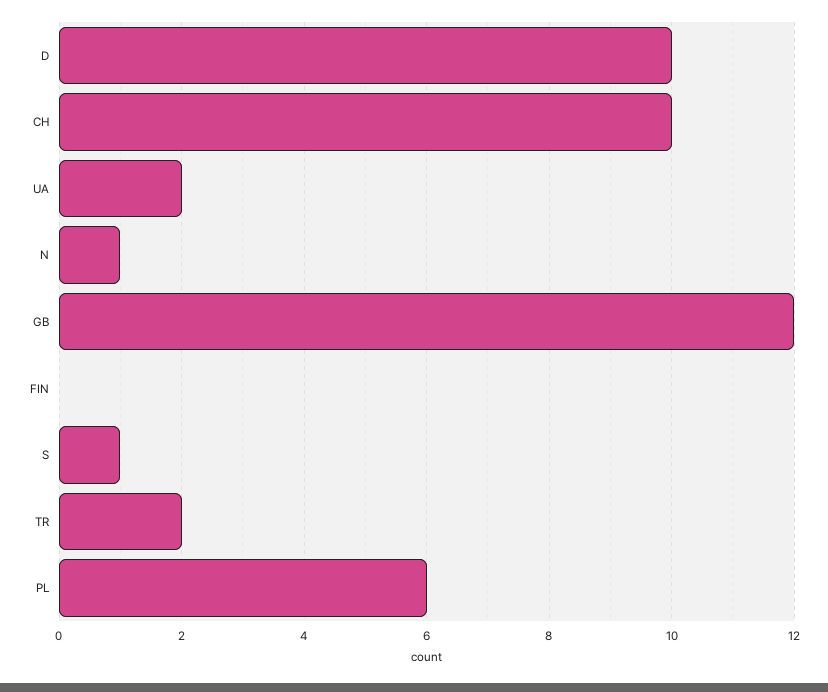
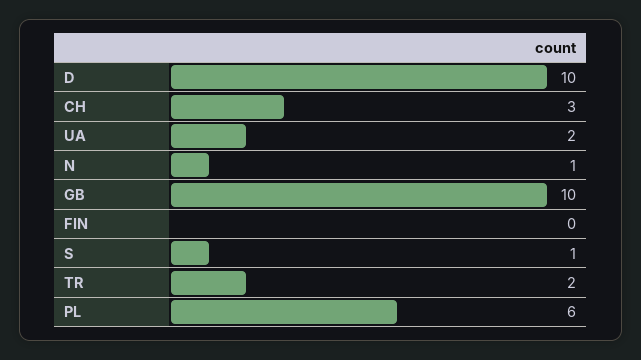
CH: 10 -> 3
GB: 12 -> 10

